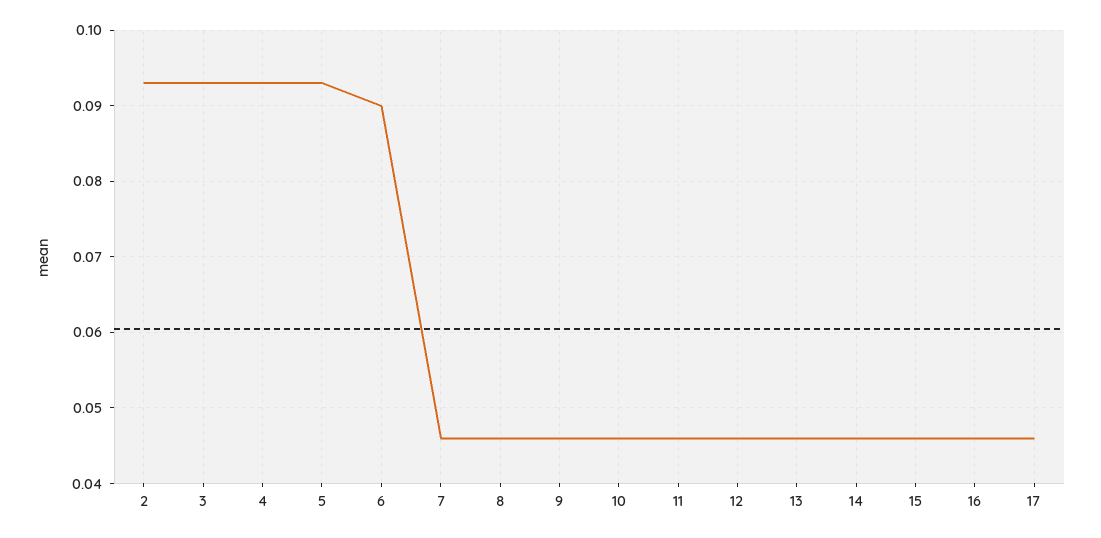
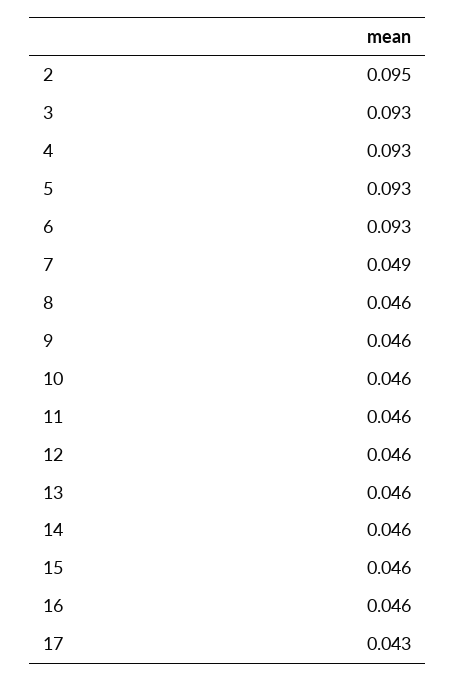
2: 0.093 -> 0.095
6: 0.09 -> 0.093
7: 0.046 -> 0.049
17: 0.046 -> 0.043

